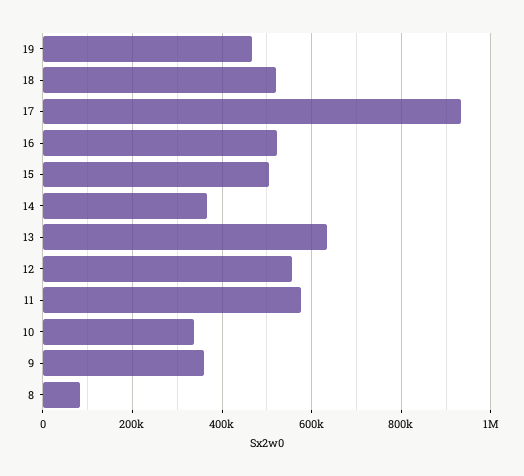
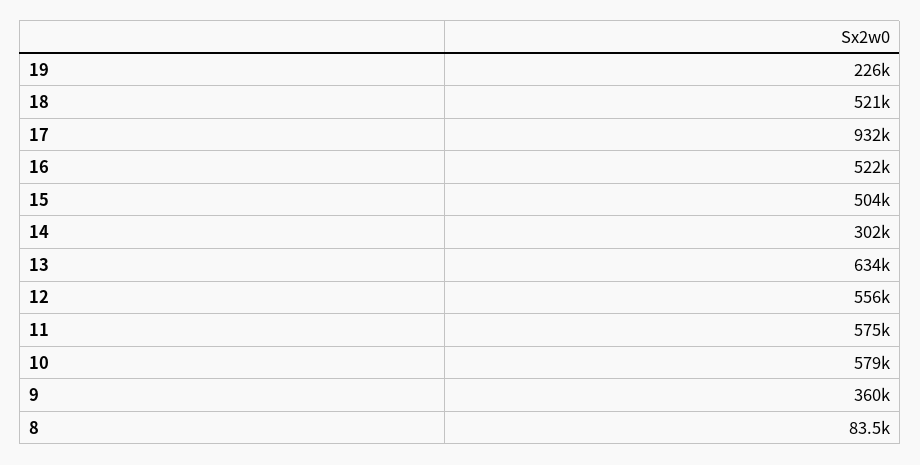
19: 460000 -> 226000
14: 360000 -> 302000
10: 340000 -> 579000

